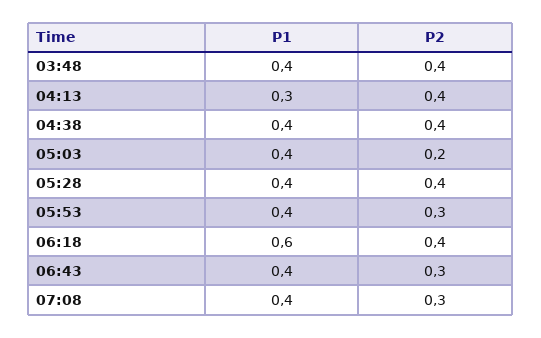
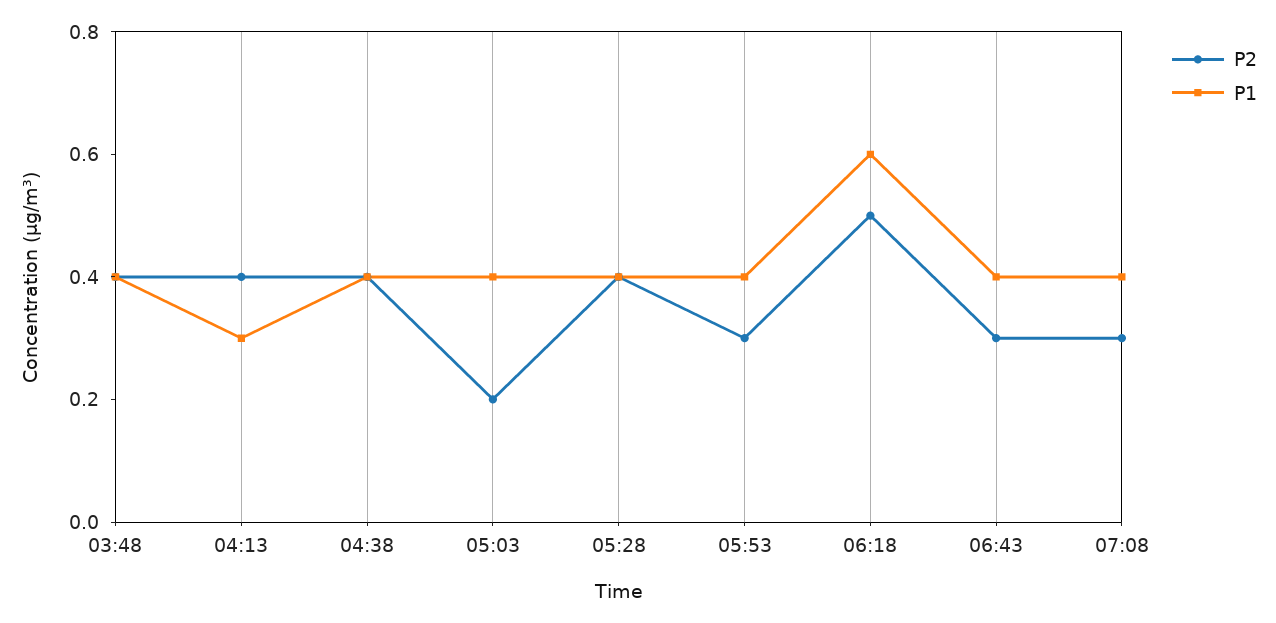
P2, 06:18: 0.4 -> 0.5

